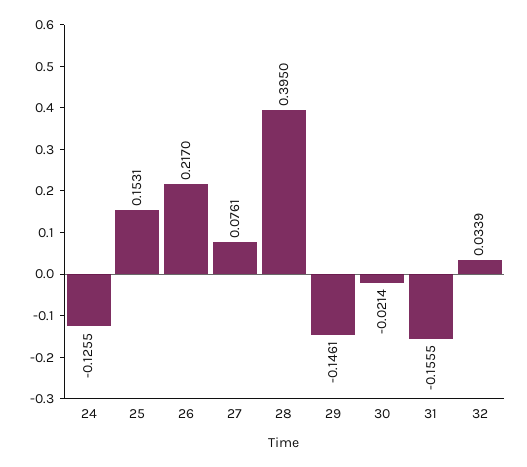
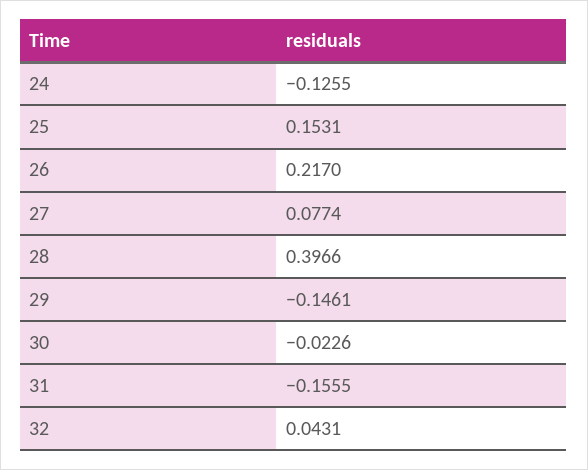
27: 0.0761 -> 0.0774
28: 0.395 -> 0.3966
30: -0.0214 -> -0.0226
32: 0.0339 -> 0.0431

